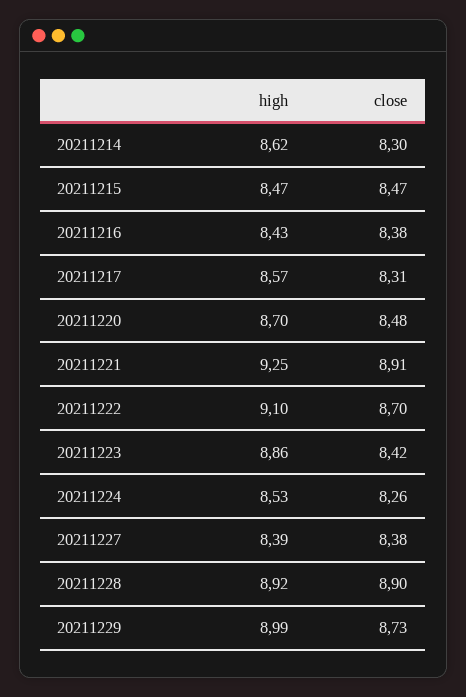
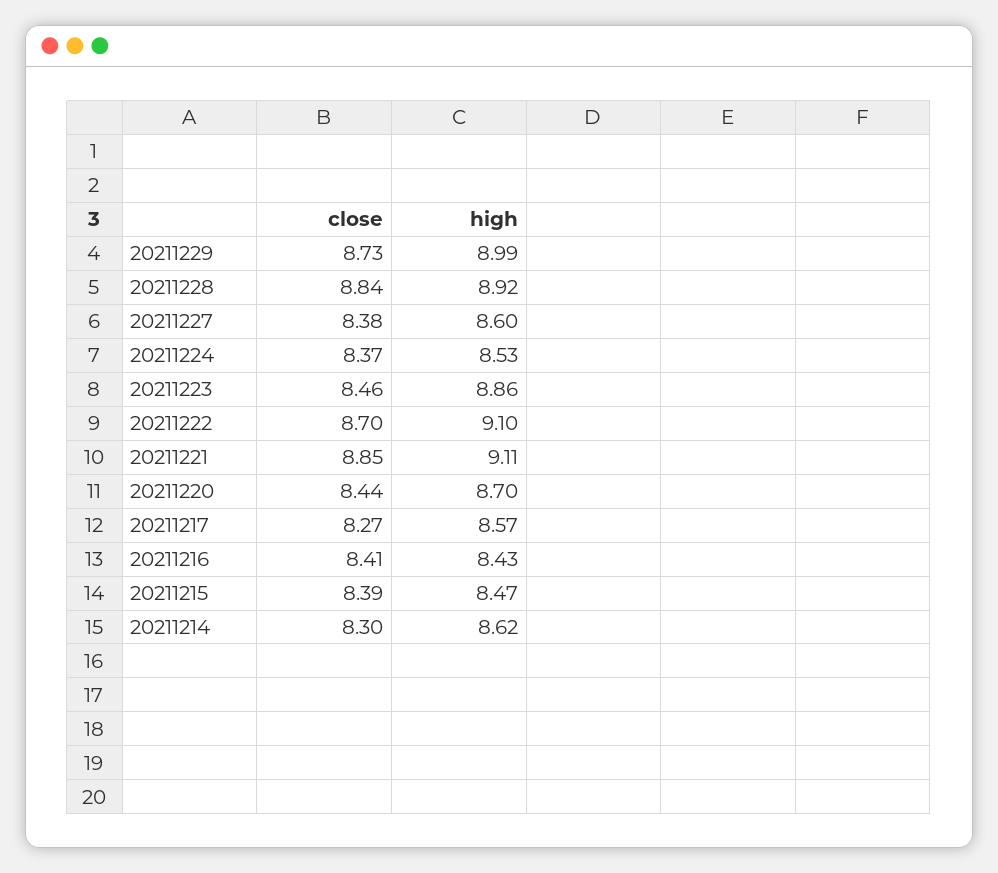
close, 20211215: 8.47 -> 8.39
close, 20211216: 8.38 -> 8.41
close, 20211217: 8.31 -> 8.27
close, 20211220: 8.48 -> 8.44
high, 20211221: 9.25 -> 9.11
close, 20211221: 8.91 -> 8.85
close, 20211223: 8.42 -> 8.46
close, 20211224: 8.26 -> 8.37
high, 20211227: 8.39 -> 8.6
close, 20211228: 8.9 -> 8.84

